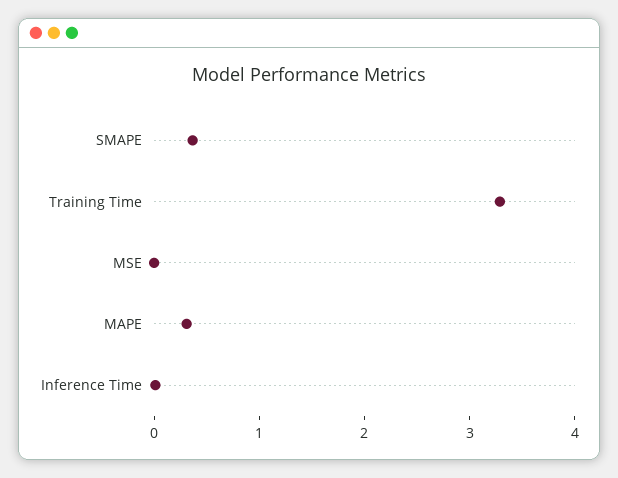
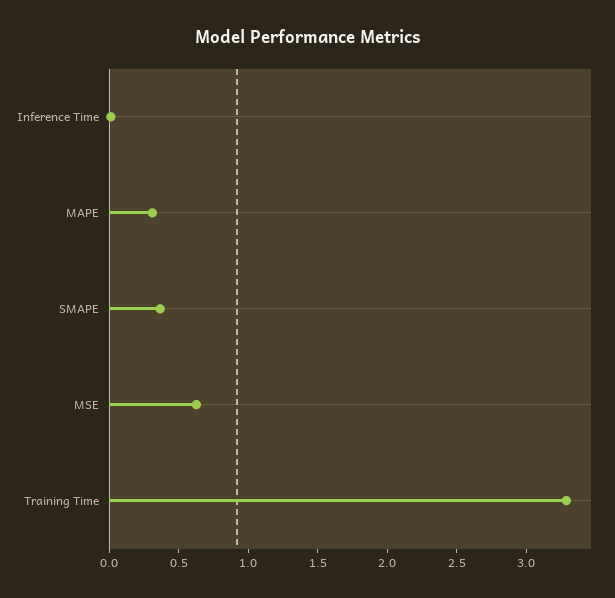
MSE: 0 -> 0.6

